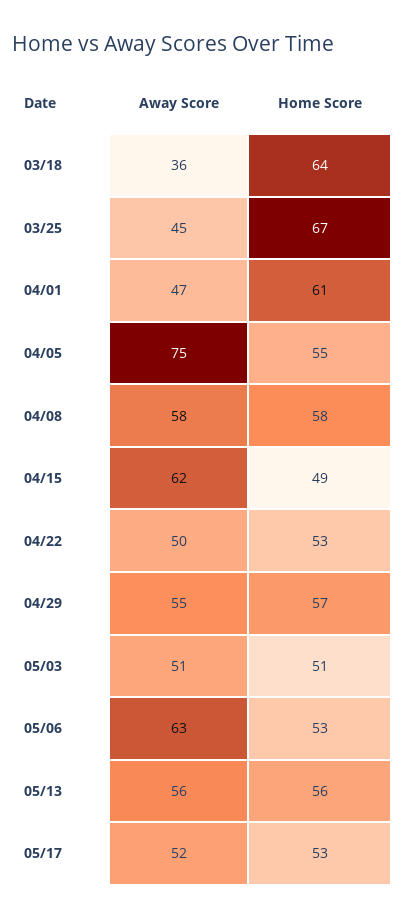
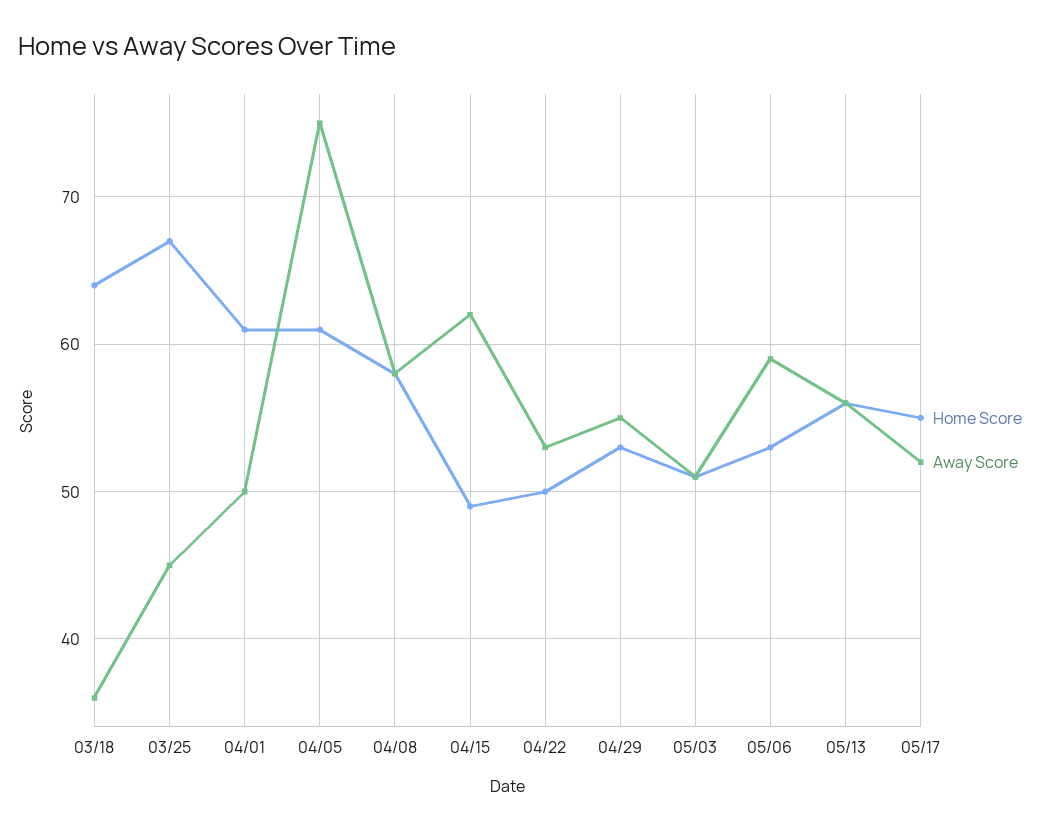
Away Score, 04/01: 47 -> 50
Home Score, 04/05: 55 -> 61
Away Score, 04/22: 50 -> 53
Home Score, 04/22: 53 -> 50
Home Score, 04/29: 57 -> 53
Away Score, 05/06: 63 -> 59
Home Score, 05/17: 53 -> 55

